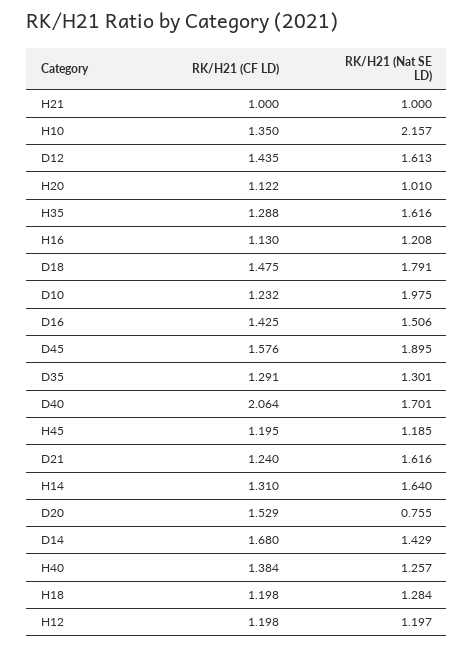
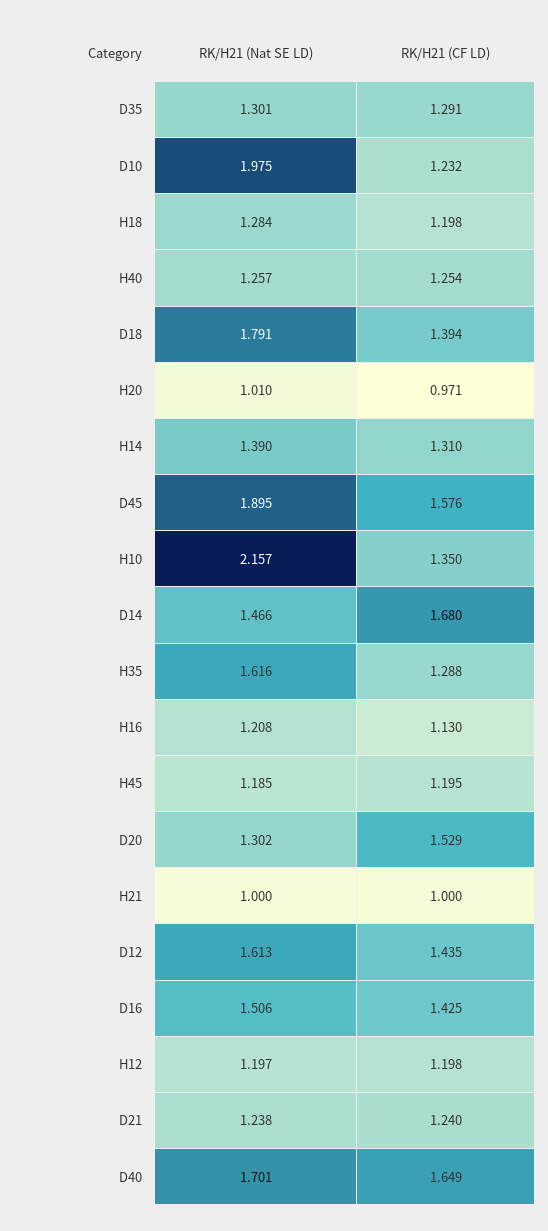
RK/H21 (CF LD), H20: 1.122 -> 0.971
RK/H21 (CF LD), D18: 1.475 -> 1.394
RK/H21 (CF LD), D40: 2.064 -> 1.649
RK/H21 (Nat SE LD), D21: 1.616 -> 1.238
RK/H21 (Nat SE LD), H14: 1.64 -> 1.39
RK/H21 (Nat SE LD), D20: 0.755 -> 1.302
RK/H21 (Nat SE LD), D14: 1.429 -> 1.466
RK/H21 (CF LD), H40: 1.384 -> 1.254

